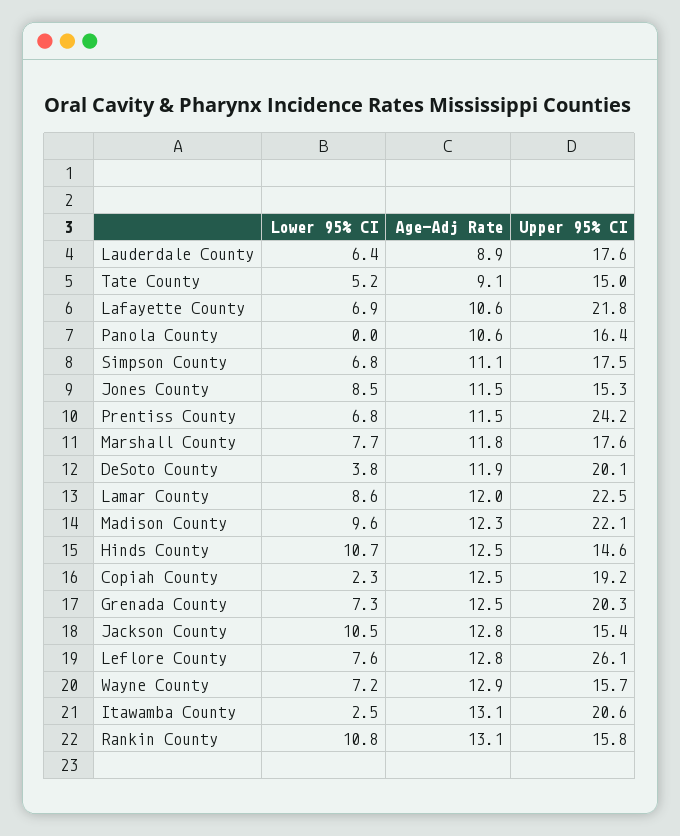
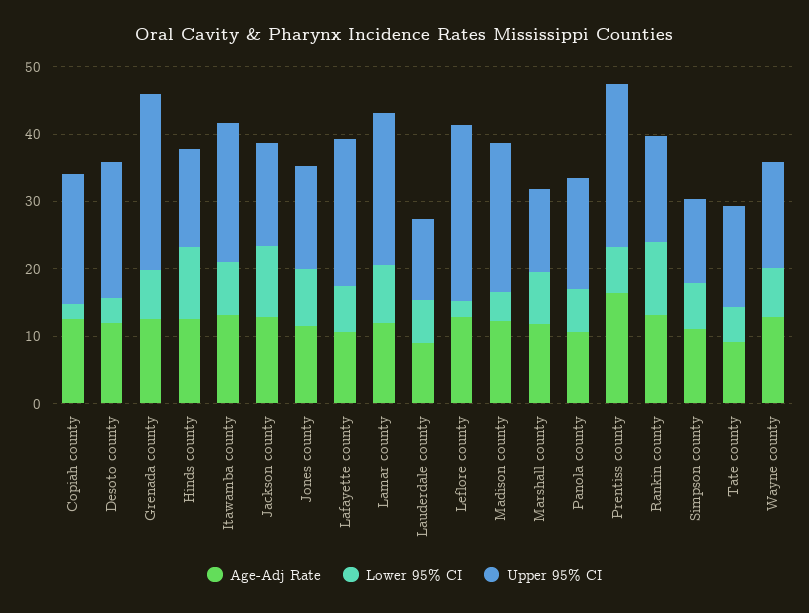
Upper 95% CI, Lauderdale County: 17.6 -> 12
Lower 95% CI, Panola County: 0 -> 6
Upper 95% CI, Simpson County: 17.5 -> 12
Age-Adj Rate, Prentiss County: 11.5 -> 16
Upper 95% CI, Marshall County: 17.6 -> 12
Lower 95% CI, Madison County: 9.6 -> 4
Upper 95% CI, Grenada County: 20.3 -> 26
Lower 95% CI, Leflore County: 7.6 -> 2
Lower 95% CI, Itawamba County: 2.5 -> 8

